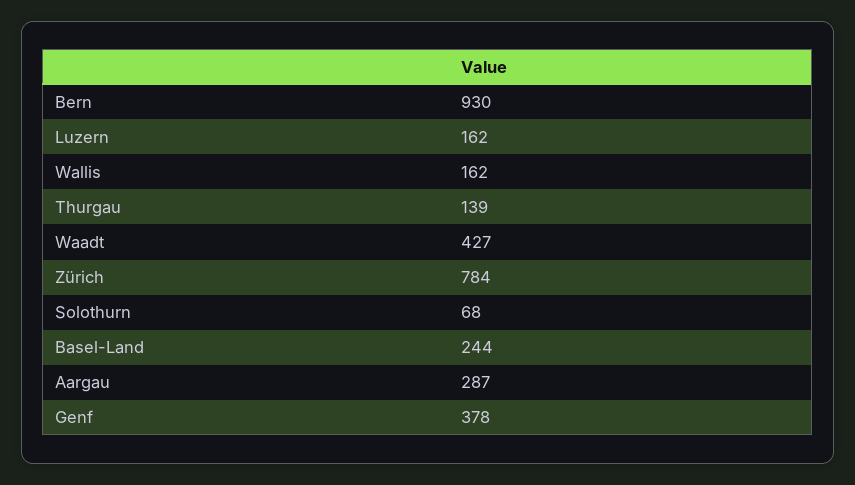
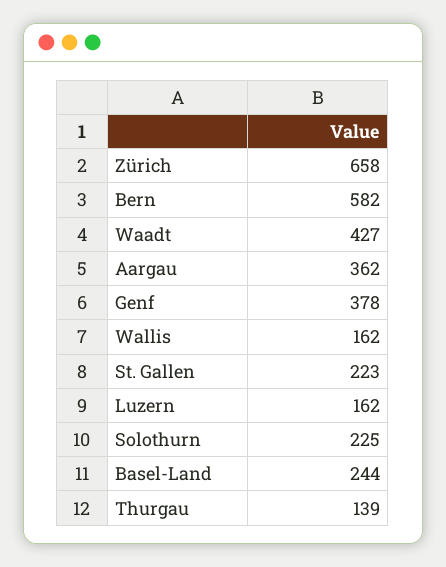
Bern: 930 -> 582
Zürich: 784 -> 658
Solothurn: 68 -> 225
Aargau: 287 -> 362
St. Gallen: none -> 223

